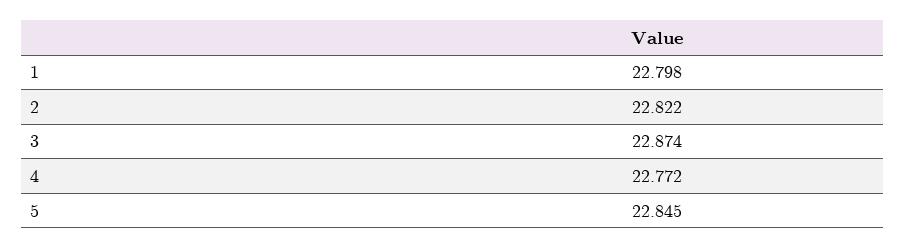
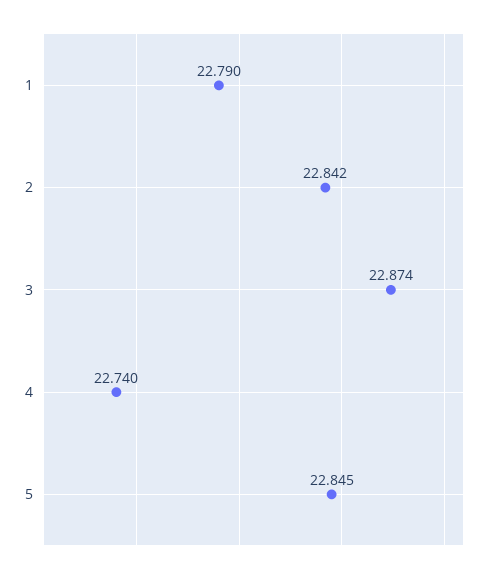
1: 22.798 -> 22.79
2: 22.822 -> 22.842
4: 22.772 -> 22.74

